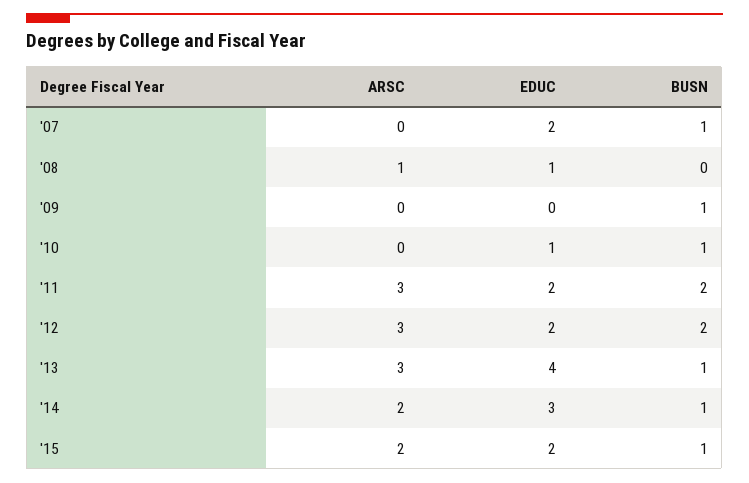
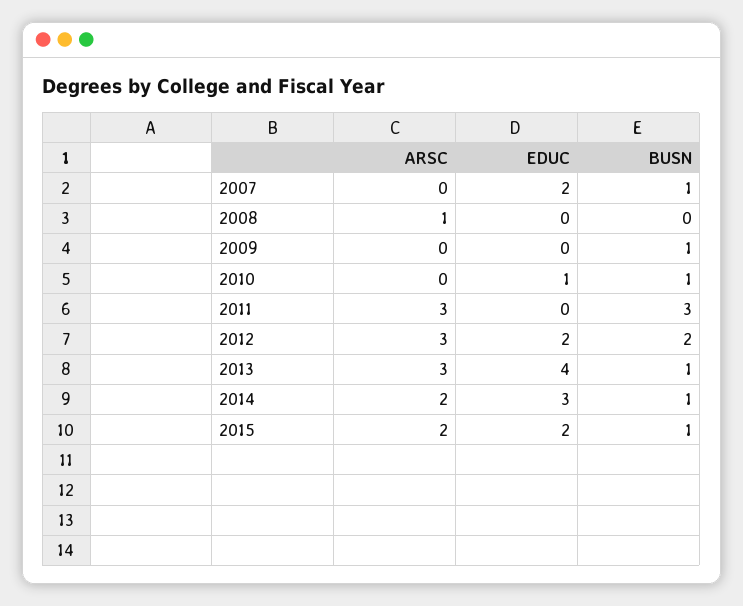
EDUC, '08: 1 -> 0
EDUC, '11: 2 -> 0
BUSN, '11: 2 -> 3

